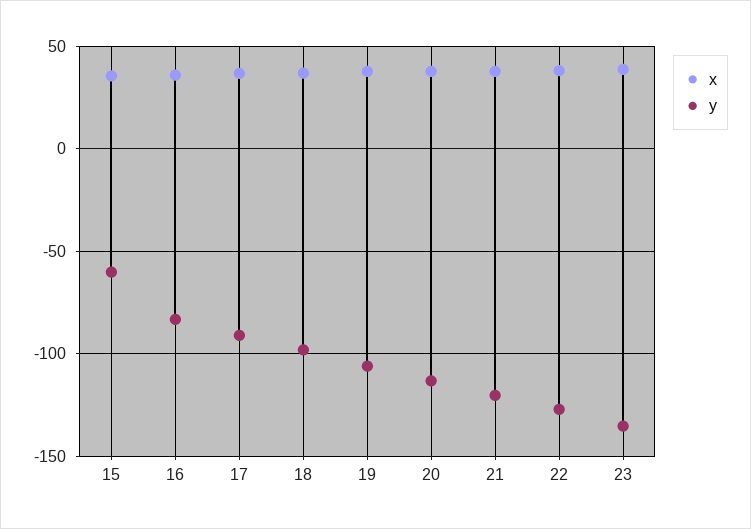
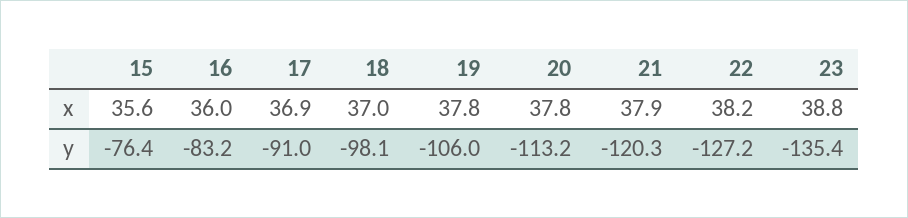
y, 15: -60 -> -76.4

